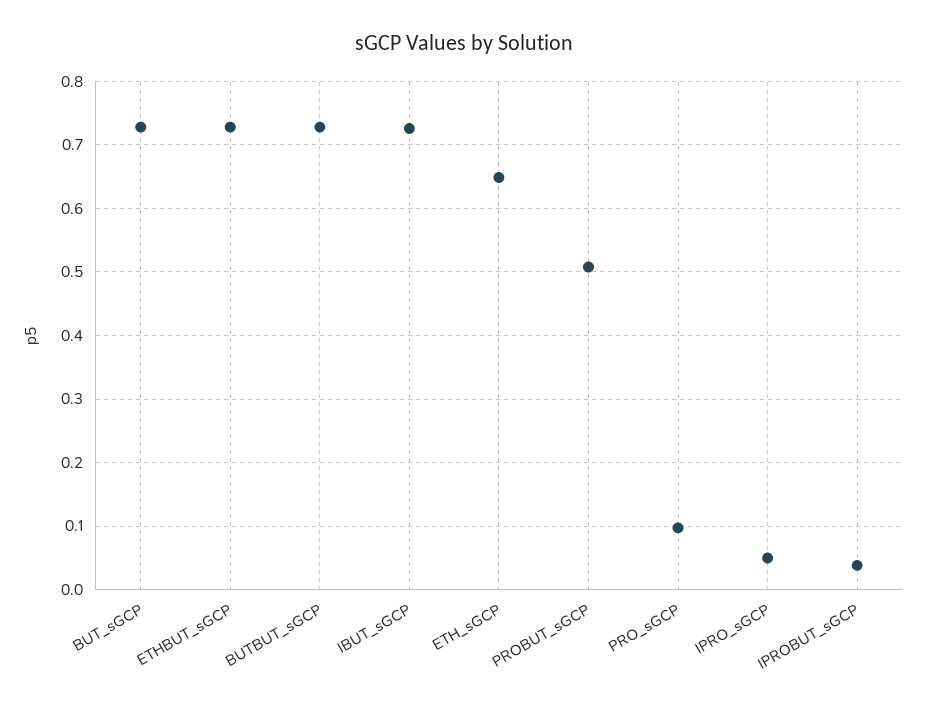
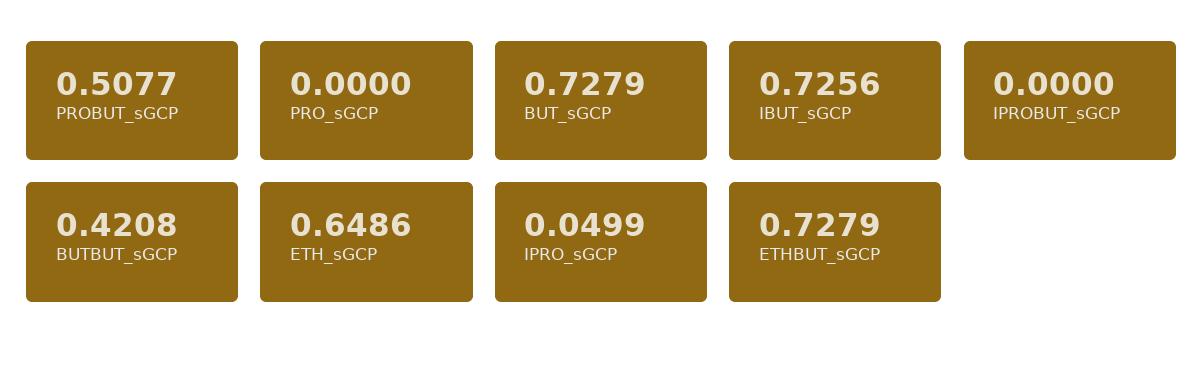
BUTBUT_sGCP: 0.73 -> 0.4208
PRO_sGCP: 0.1 -> 0
IPROBUT_sGCP: 0.04 -> 0

